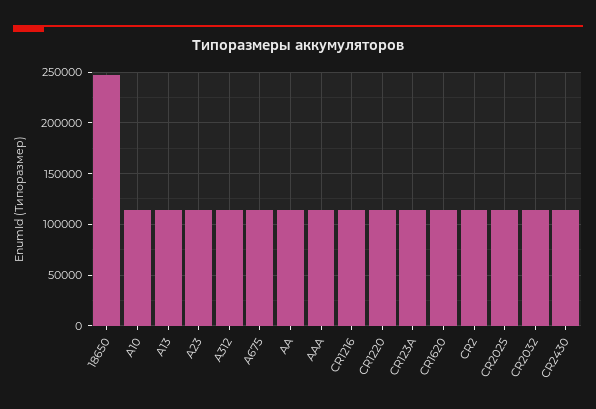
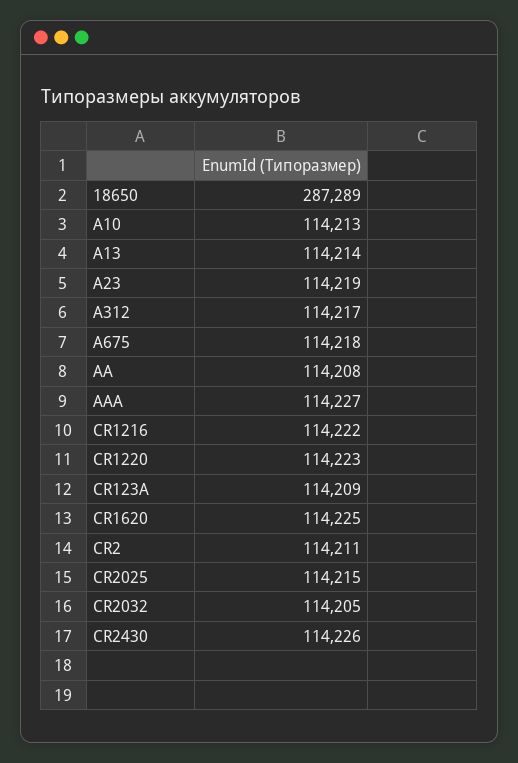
18650: 250000 -> 287289

